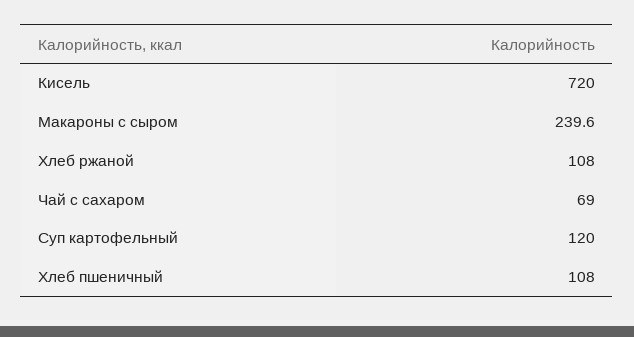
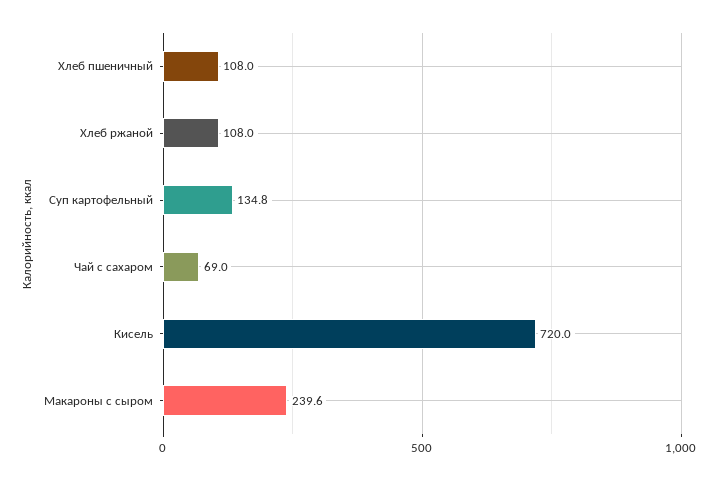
Суп картофельный: 120 -> 134.8

